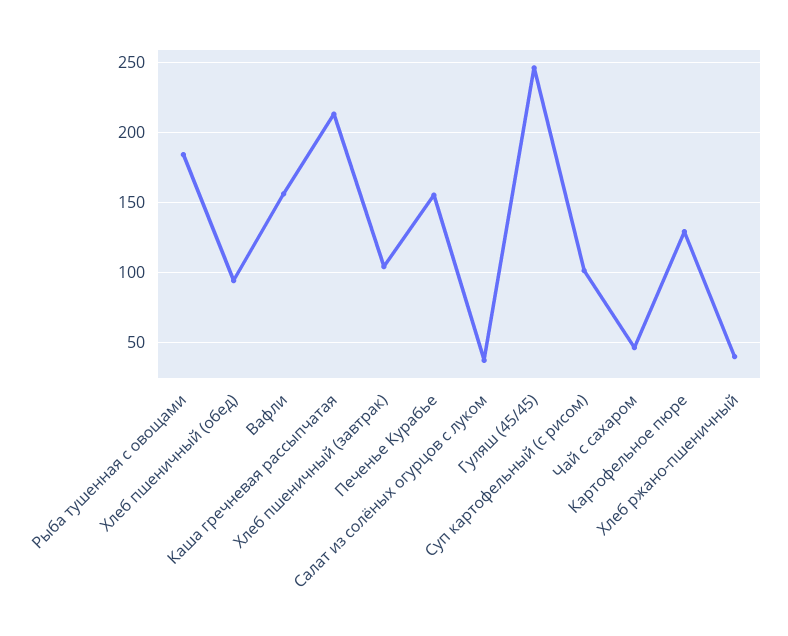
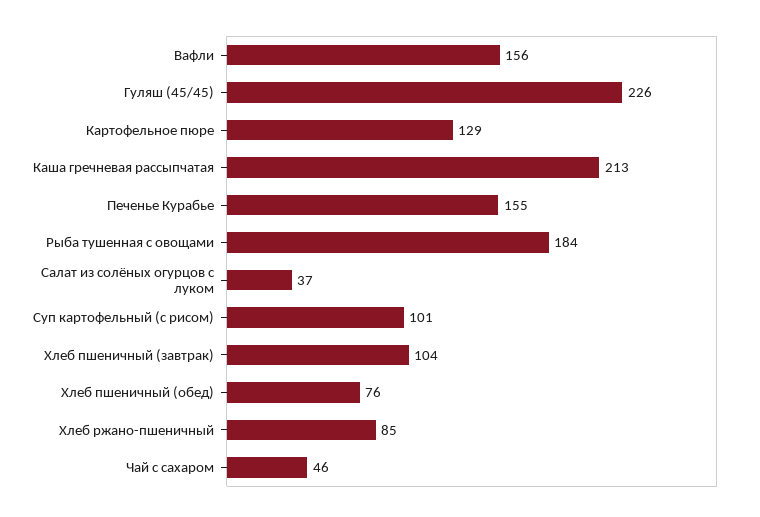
Хлеб пшеничный (обед): 95 -> 76
Гуляш (45/45): 245 -> 226
Хлеб ржано-пшеничный: 40 -> 85

